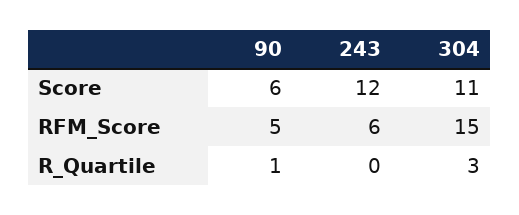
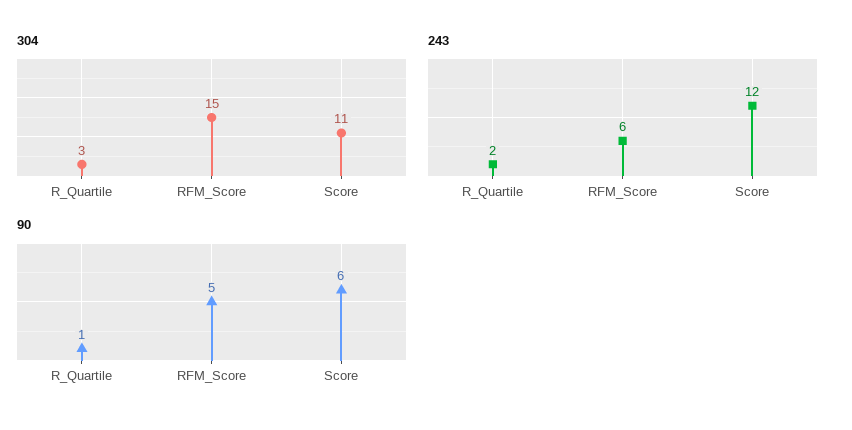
243, R_Quartile: 0 -> 2

